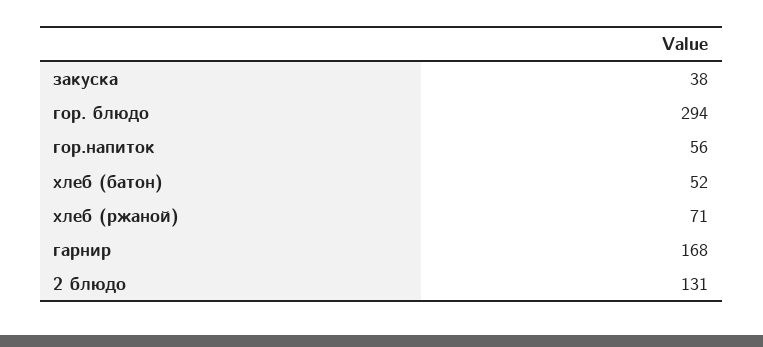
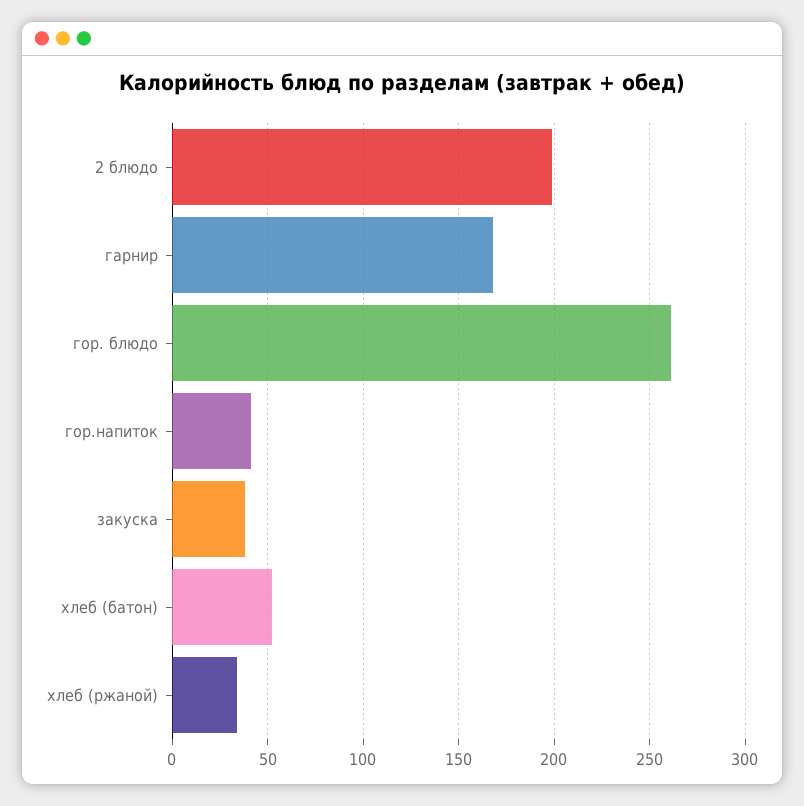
гор. блюдо: 294 -> 260
гор.напиток: 56 -> 40
хлеб (ржаной): 71 -> 35
2 блюдо: 131 -> 200

